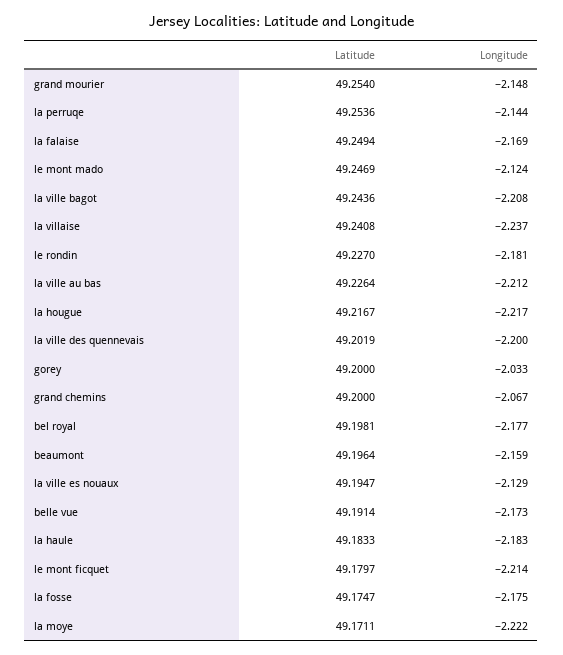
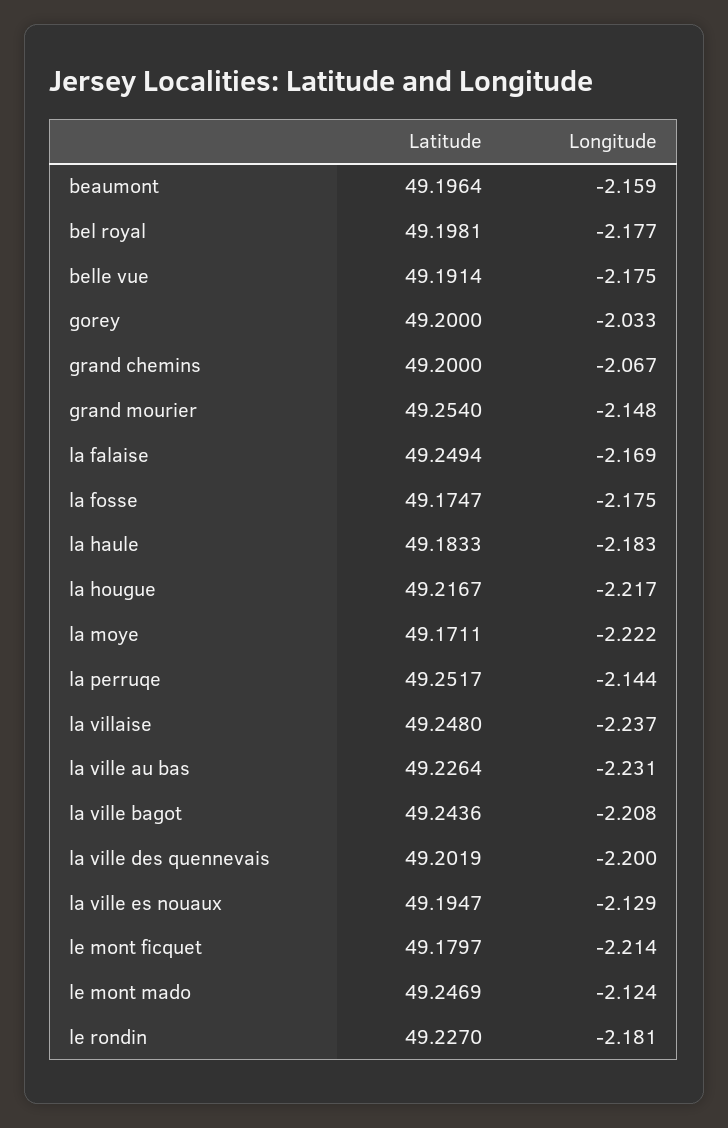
Latitude, la perruqe: 49.2536 -> 49.2517
Latitude, la villaise: 49.2408 -> 49.248
Longitude, la ville au bas: -2.212 -> -2.231
Longitude, belle vue: -2.173 -> -2.175

